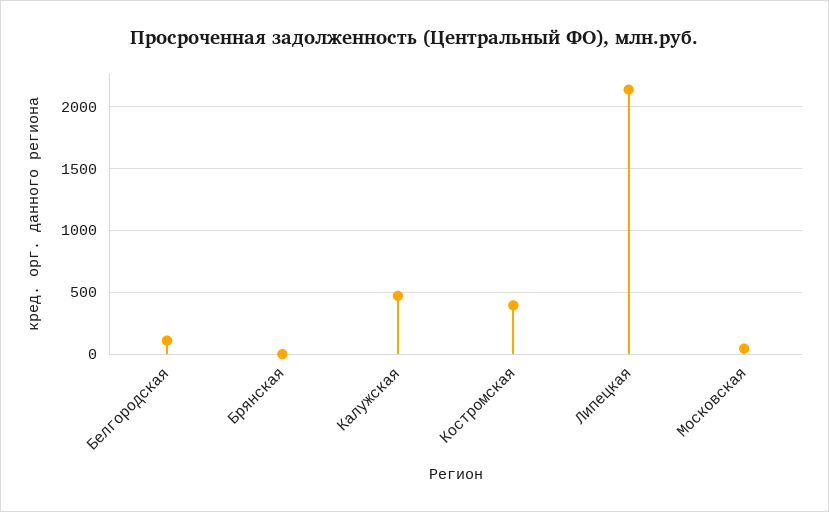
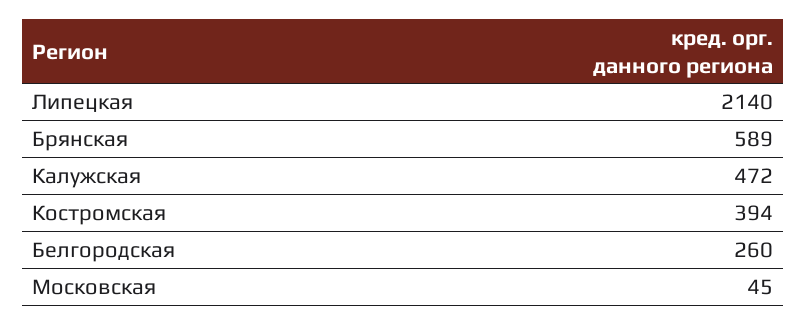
Белгородская: 100 -> 260
Брянская: 0 -> 589

